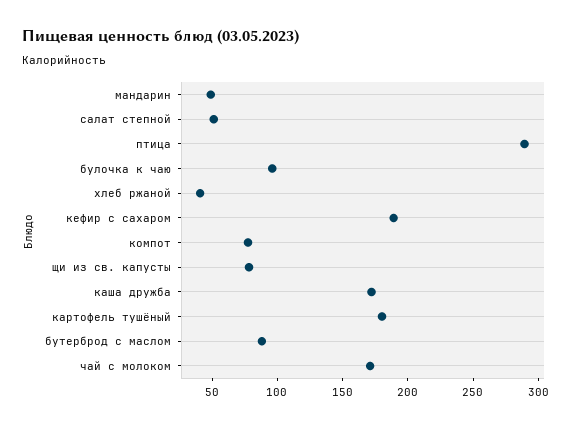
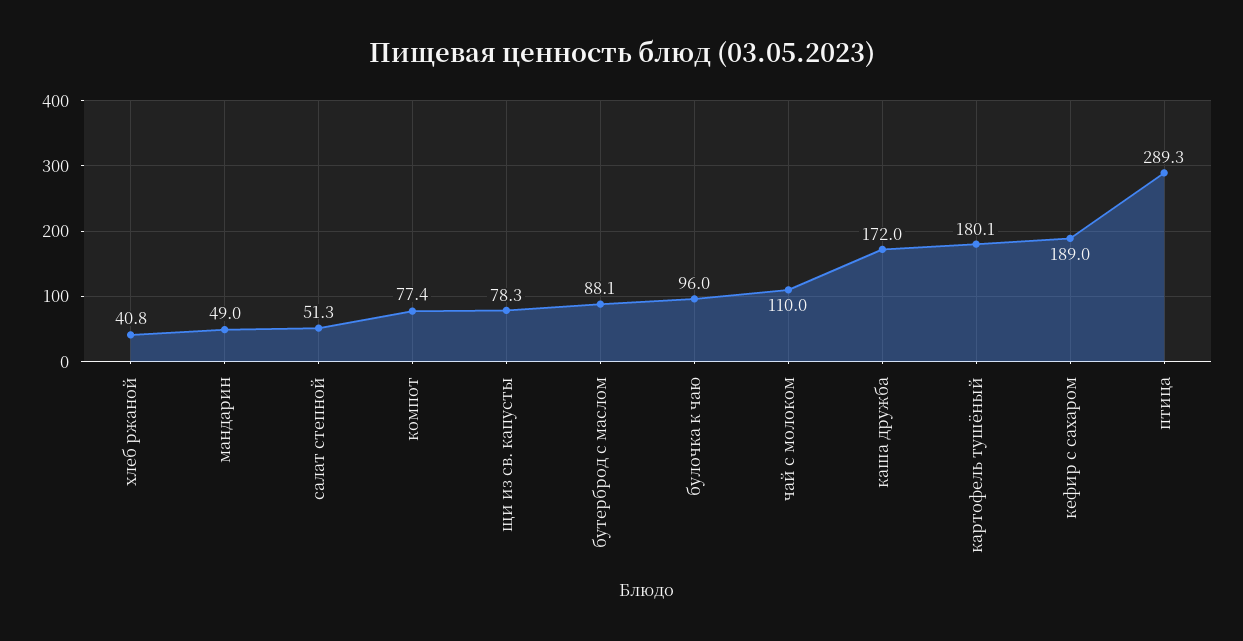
чай с молоком: 170 -> 110

